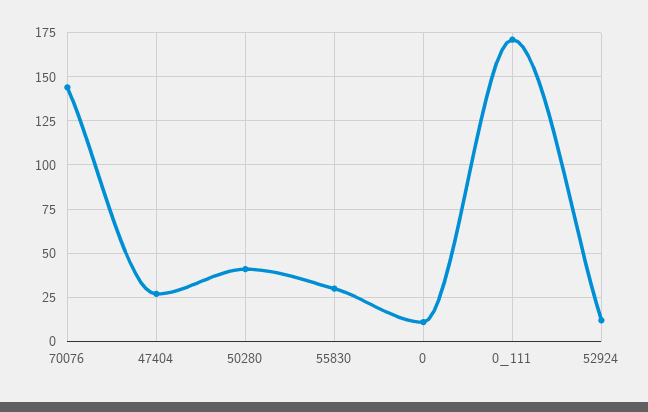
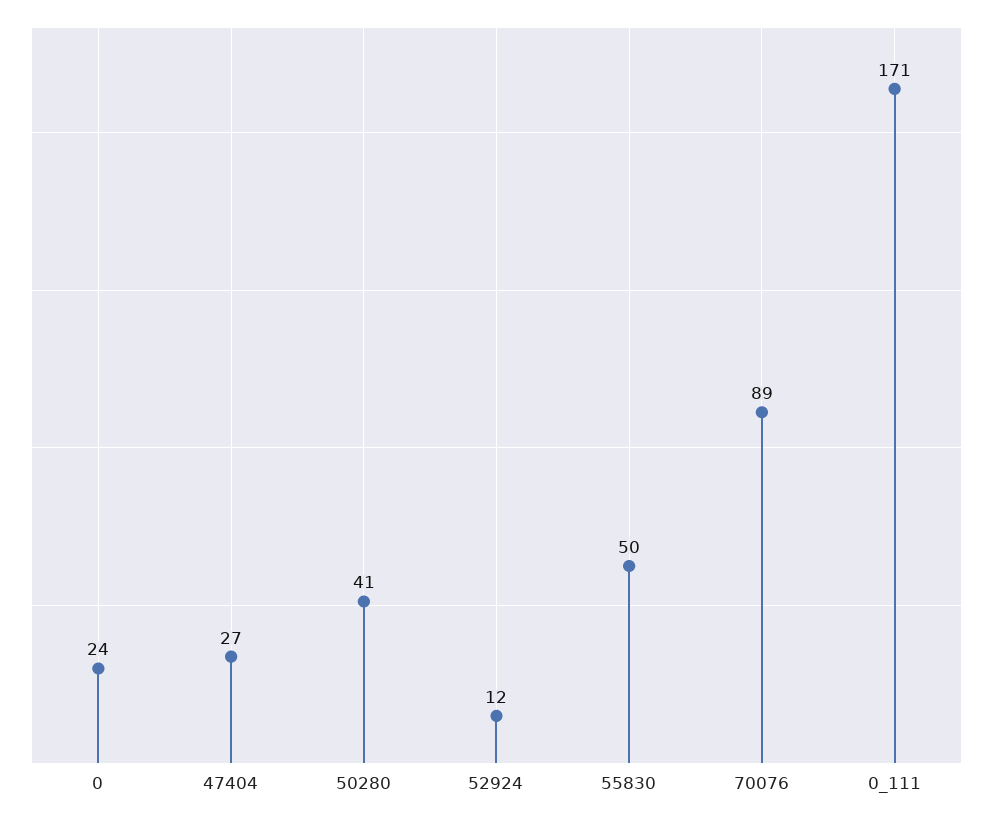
70076: 145 -> 89
55830: 30 -> 50
0: 10 -> 24

